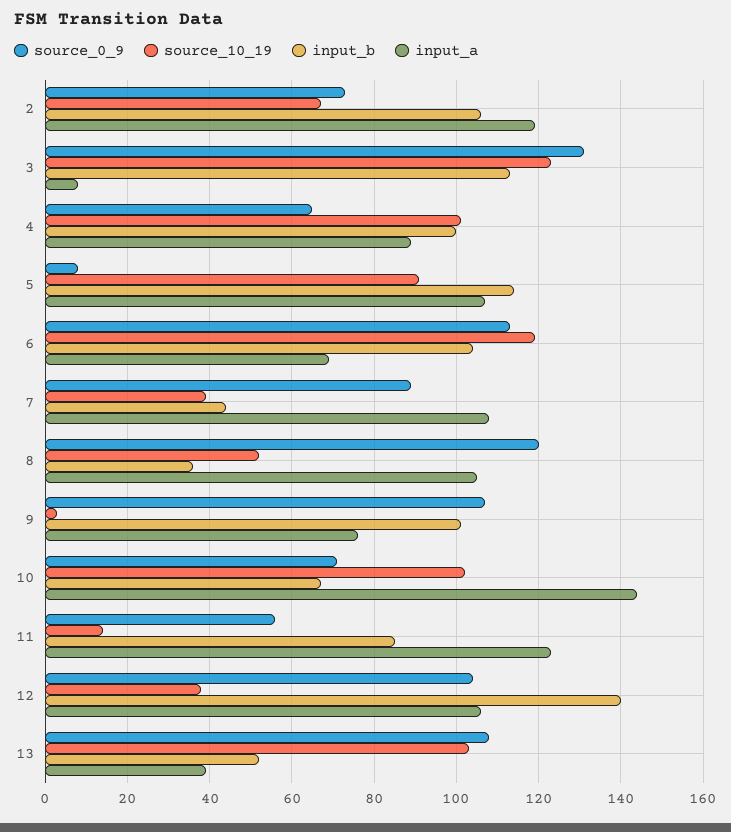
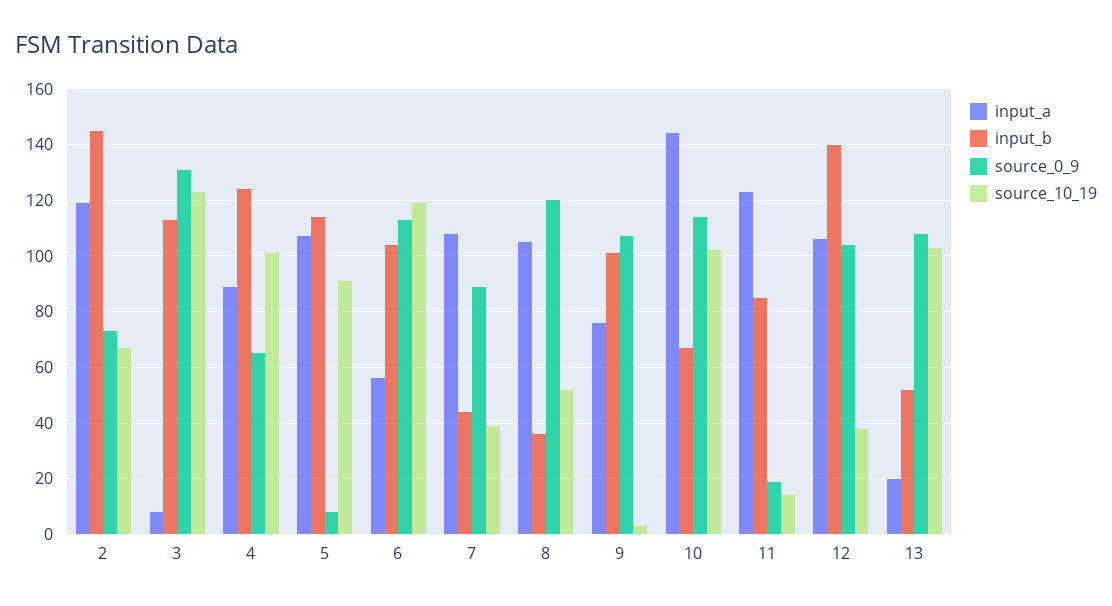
input_b, 2: 105 -> 145
input_b, 4: 100 -> 125
input_a, 6: 70 -> 55
source_0_9, 10: 70 -> 115
source_0_9, 11: 55 -> 20
input_a, 13: 40 -> 20

